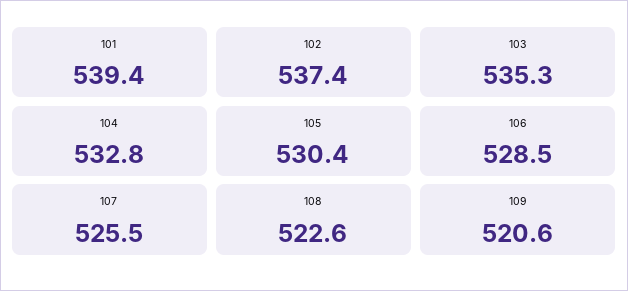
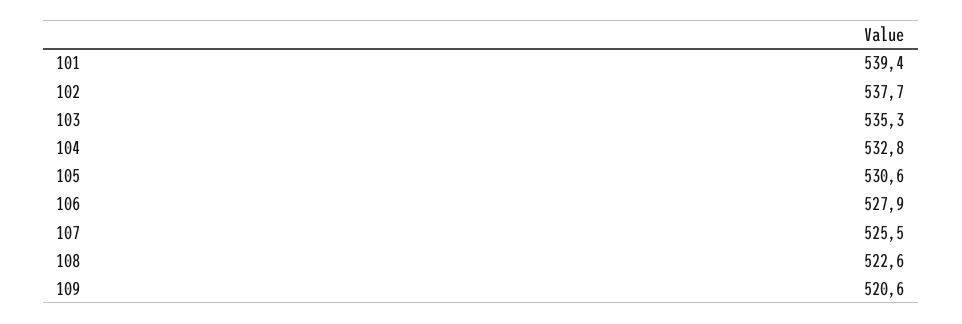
102: 537.4 -> 537.7
105: 530.4 -> 530.6
106: 528.5 -> 527.9

